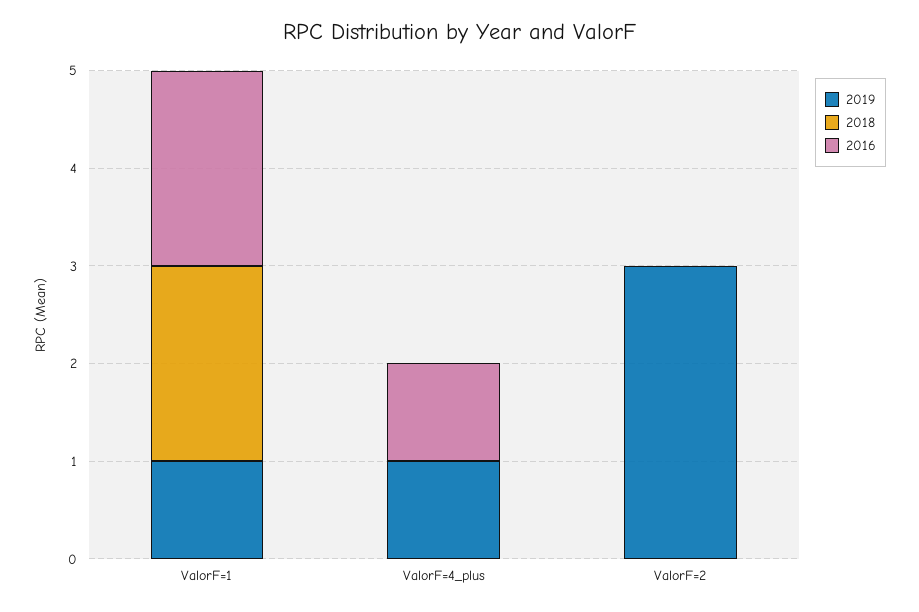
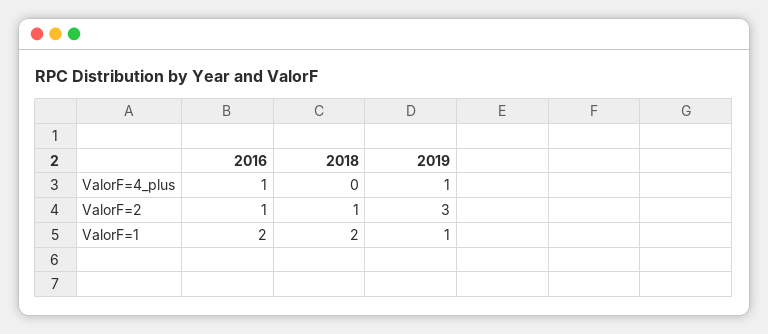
2018, ValorF=2: 0 -> 1
2016, ValorF=2: 0 -> 1

